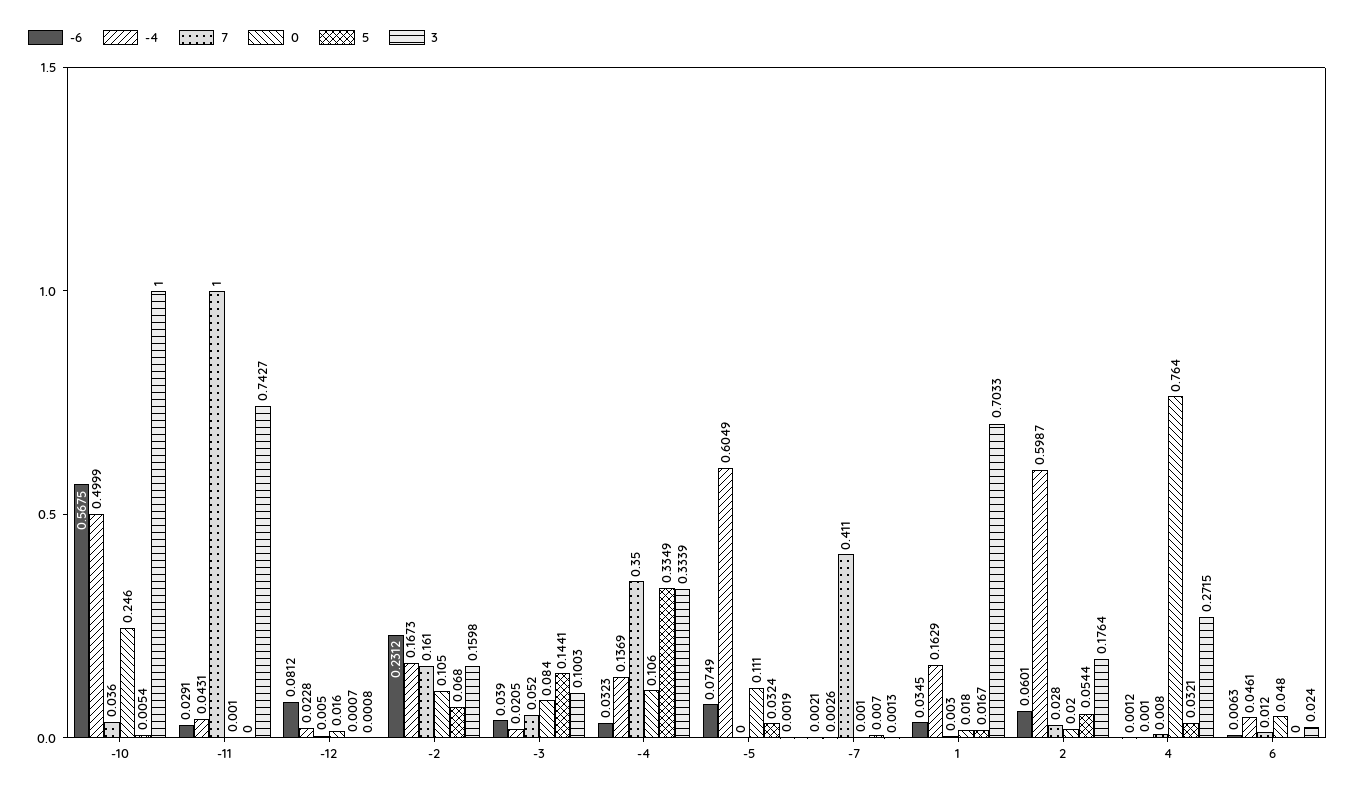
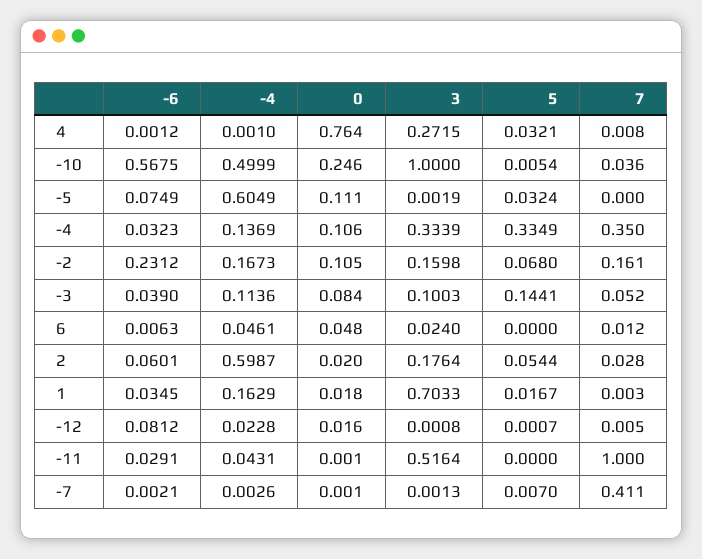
3, -11: 0.7427 -> 0.5164
-4, -3: 0.0205 -> 0.1136

